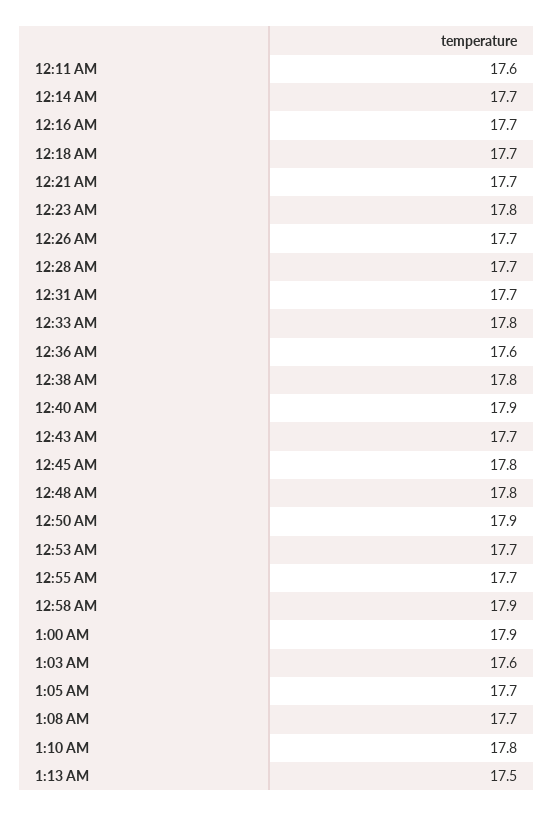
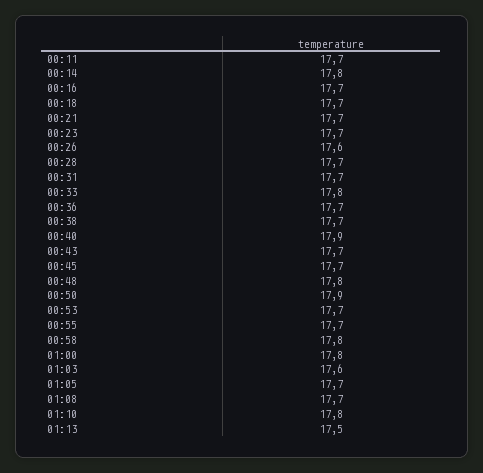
12:11 AM: 17.6 -> 17.7
12:14 AM: 17.7 -> 17.8
12:23 AM: 17.8 -> 17.7
12:26 AM: 17.7 -> 17.6
12:36 AM: 17.6 -> 17.7
12:38 AM: 17.8 -> 17.7
12:45 AM: 17.8 -> 17.7
12:58 AM: 17.9 -> 17.8
1:00 AM: 17.9 -> 17.8

